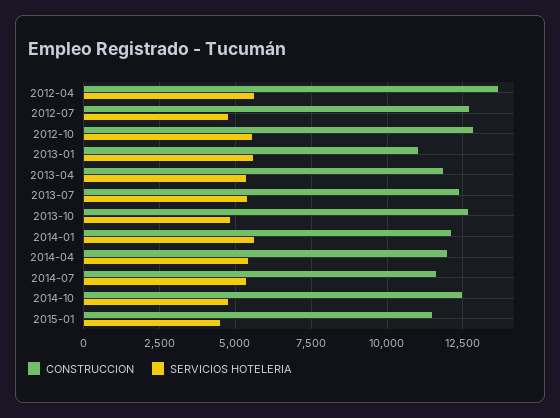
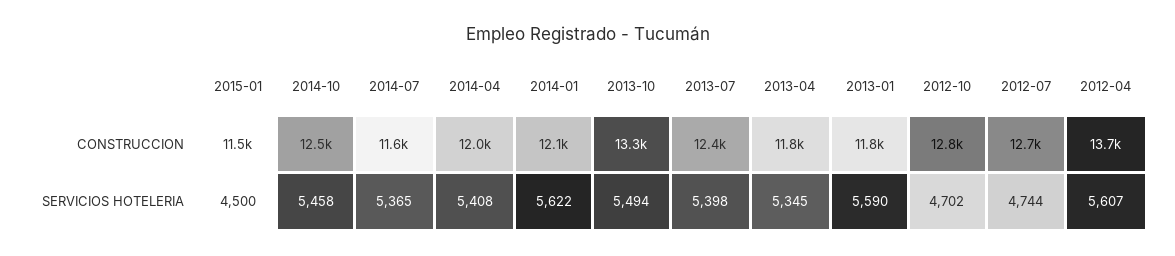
SERVICIOS HOTELERIA, 2012-10: 5500 -> 4702
CONSTRUCCION, 2013-01: 11000 -> 11800
CONSTRUCCION, 2013-10: 12750 -> 13300
SERVICIOS HOTELERIA, 2013-10: 4750 -> 5494
SERVICIOS HOTELERIA, 2014-10: 4750 -> 5458

